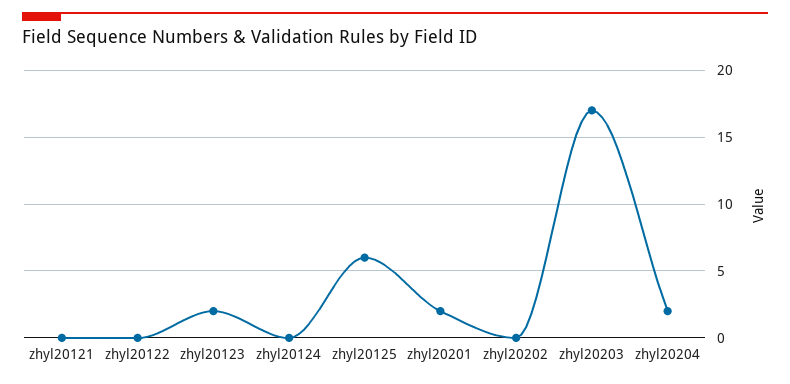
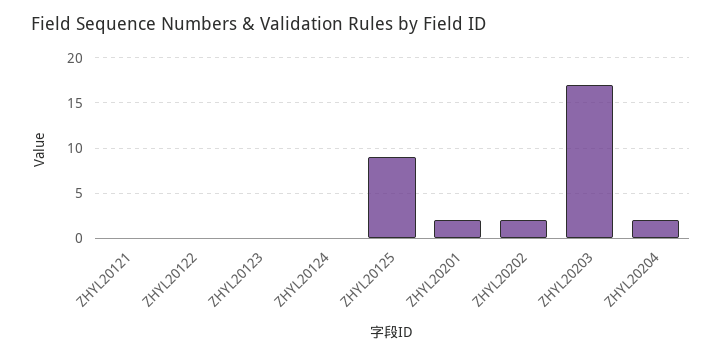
zhyl20123: 2 -> 0
zhyl20125: 6 -> 9
zhyl20202: 0 -> 2

